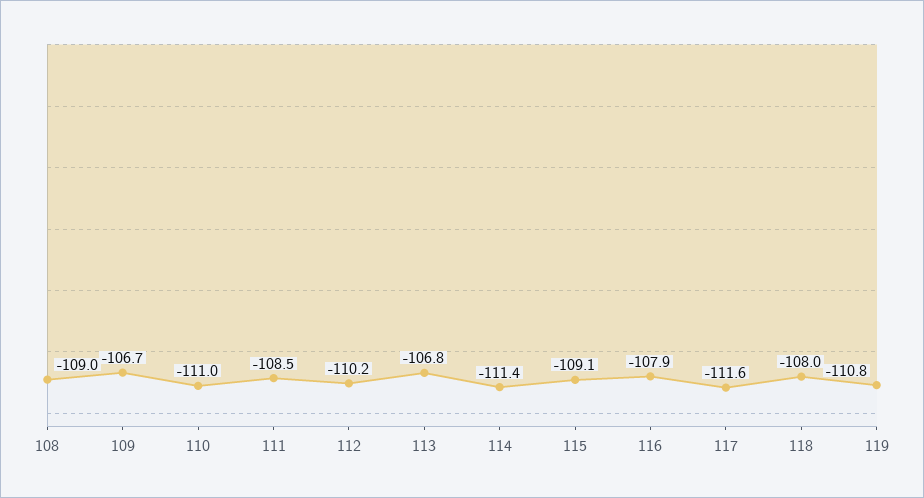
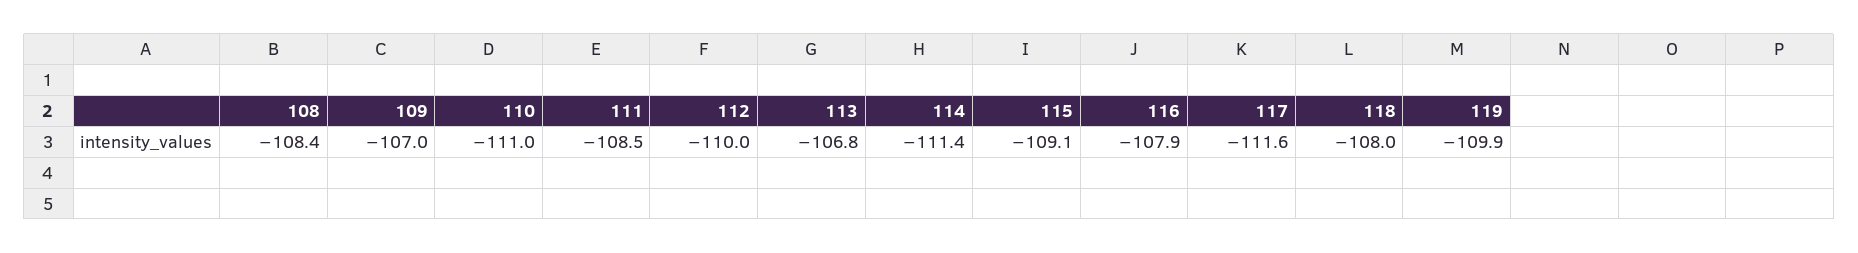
108: -109 -> -108.4
109: -106.7 -> -107
112: -110.2 -> -110
119: -110.8 -> -109.9

